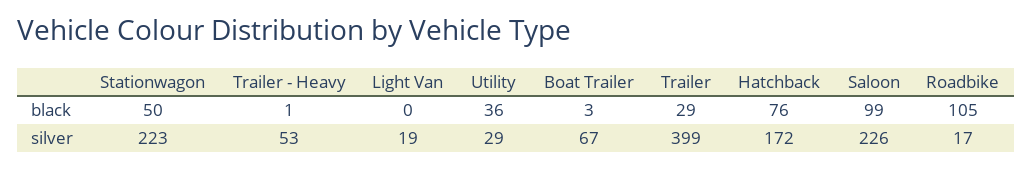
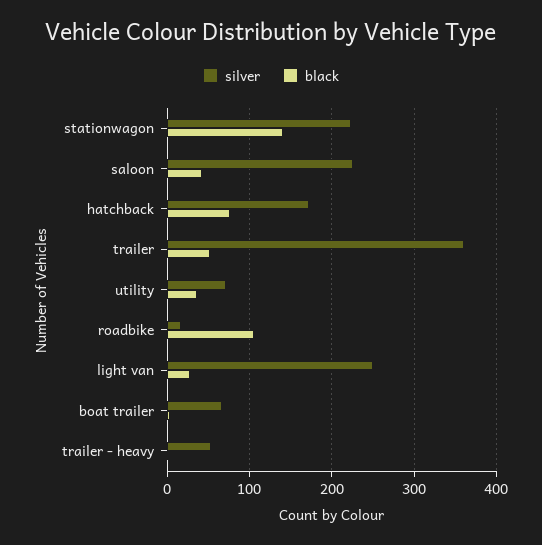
black, Stationwagon: 50 -> 140
black, Light Van: 0 -> 30
black, Trailer: 29 -> 50
black, Saloon: 99 -> 40
silver, Light Van: 19 -> 250
silver, Utility: 29 -> 70
silver, Trailer: 399 -> 360

